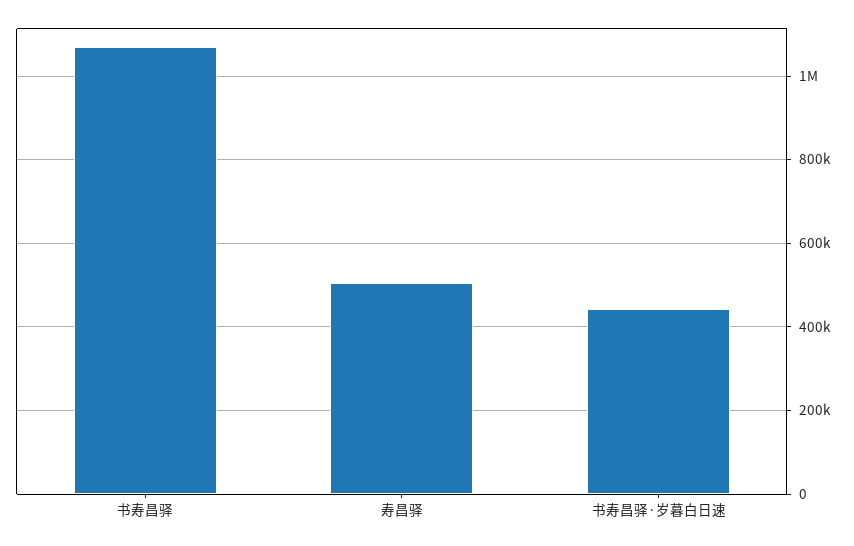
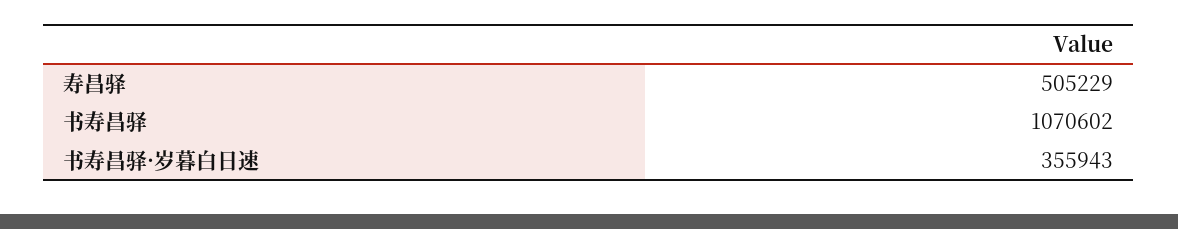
书寿昌驿·岁暮白日速: 440000 -> 355943

